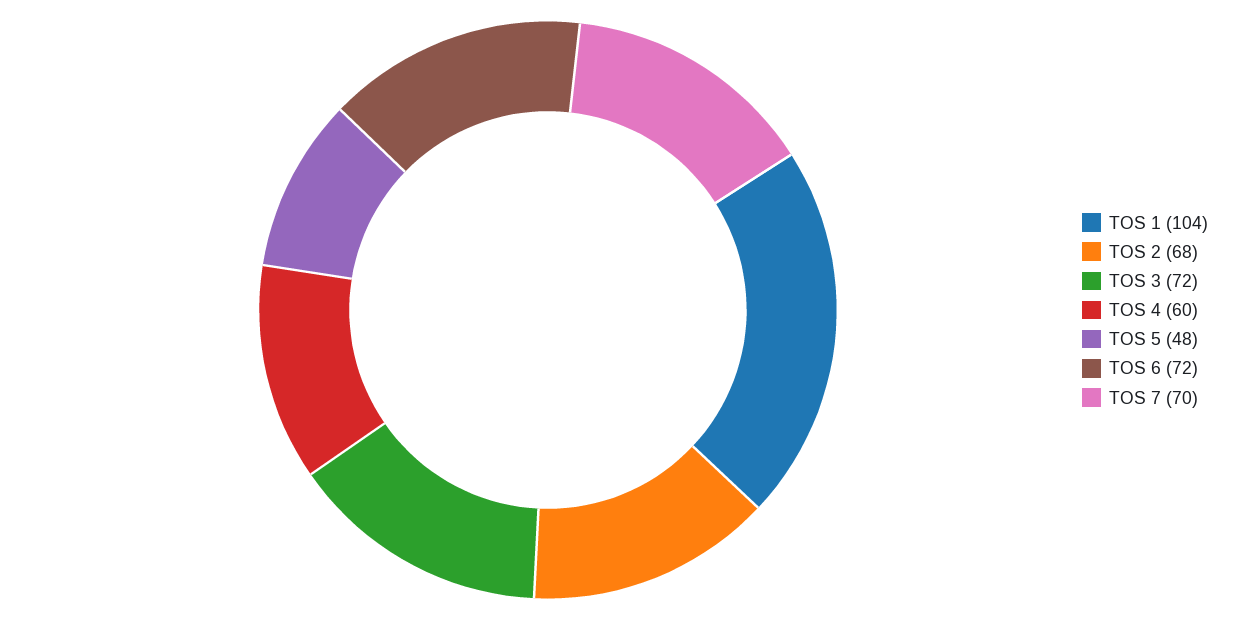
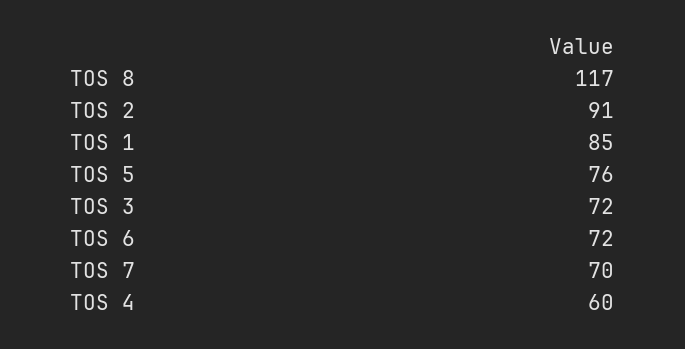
TOS 1: 104 -> 85
TOS 2: 68 -> 91
TOS 5: 48 -> 76
TOS 8: none -> 117

